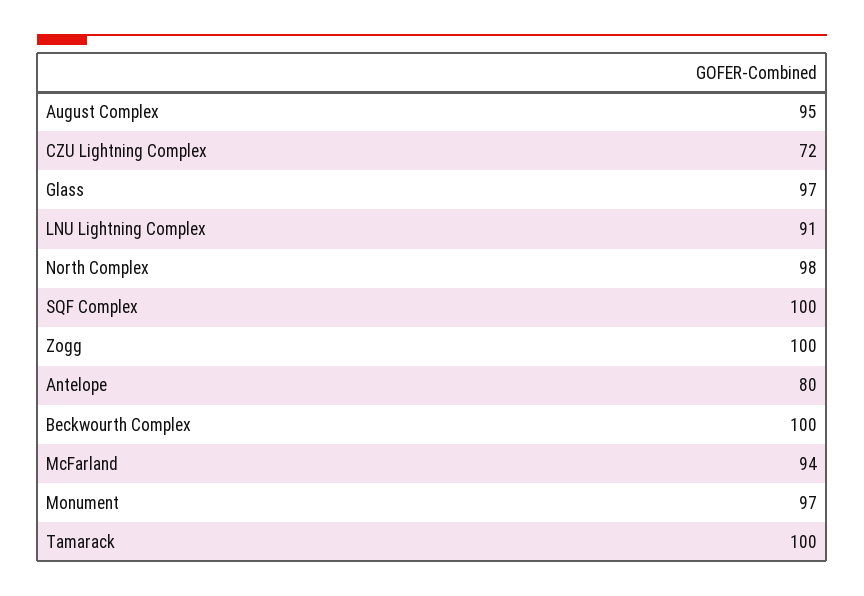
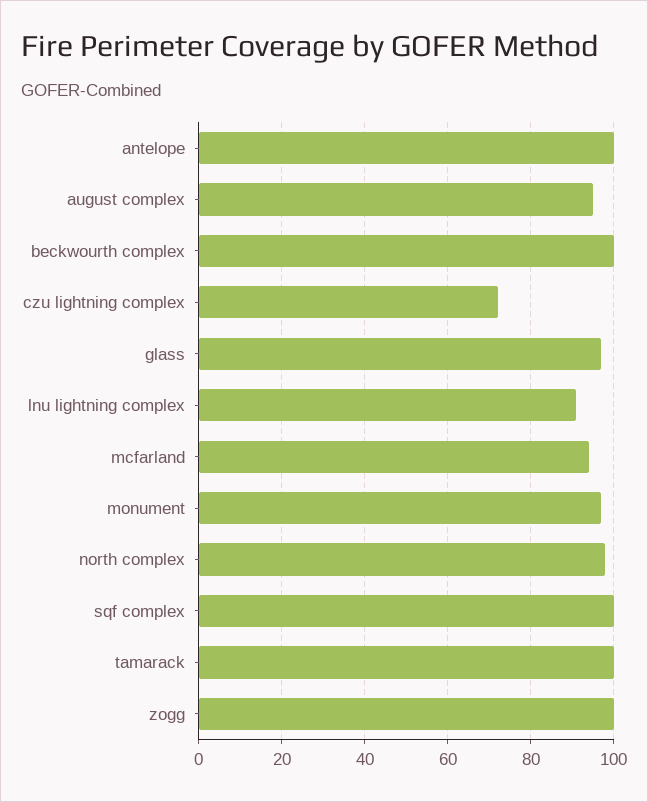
Antelope: 80 -> 100

